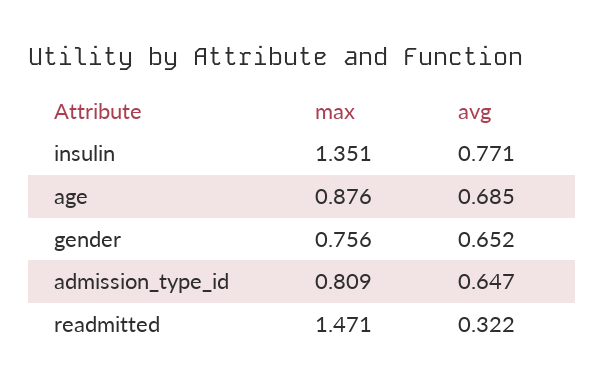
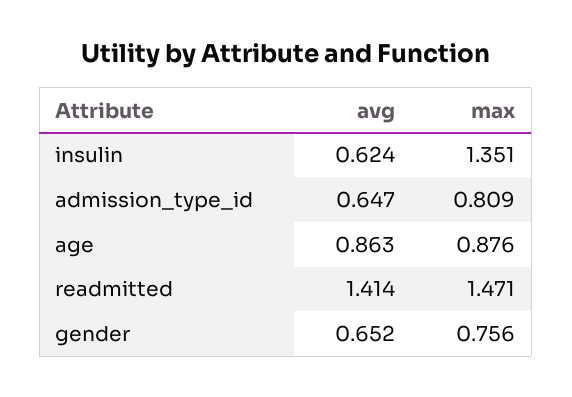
avg, insulin: 0.771 -> 0.624
avg, age: 0.685 -> 0.863
avg, readmitted: 0.322 -> 1.414

